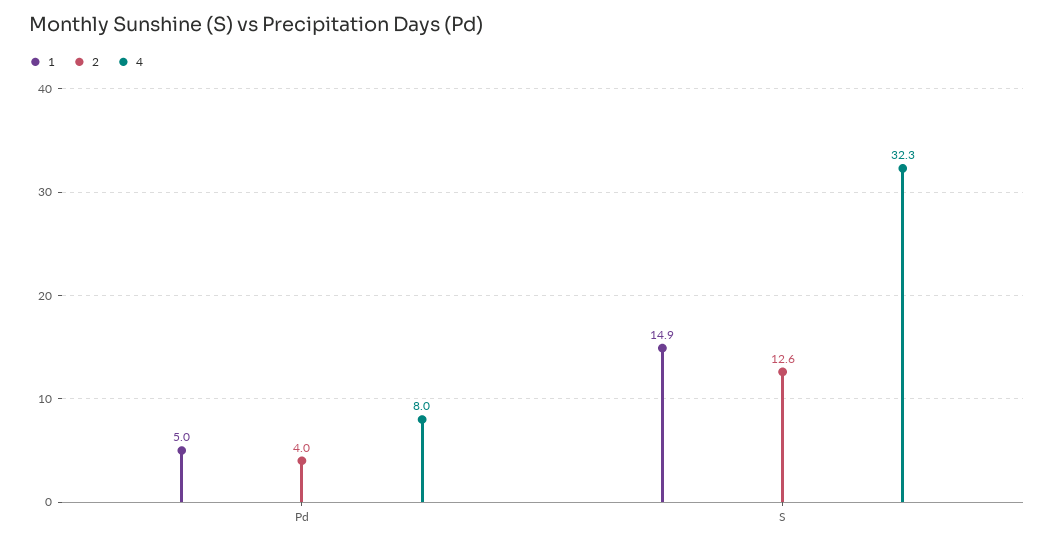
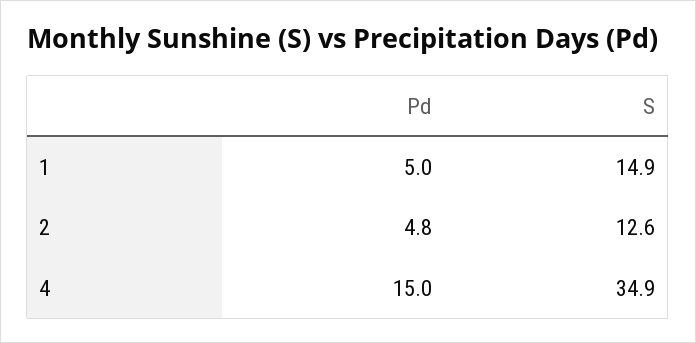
2, Pd: 4 -> 4.8
4, Pd: 8 -> 15
4, S: 32.3 -> 34.9

